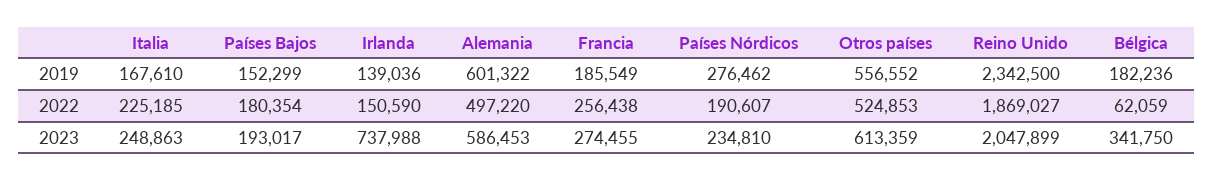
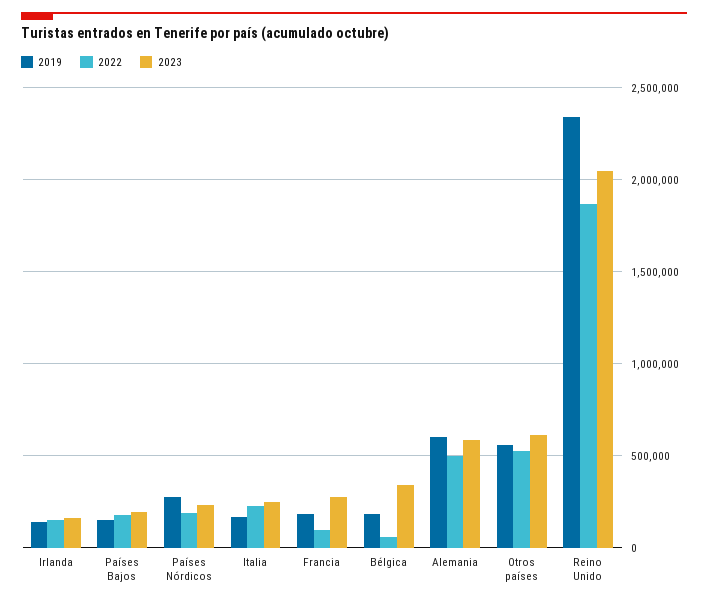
2022, Francia: 256438 -> 100000
2023, Irlanda: 737988 -> 150000

